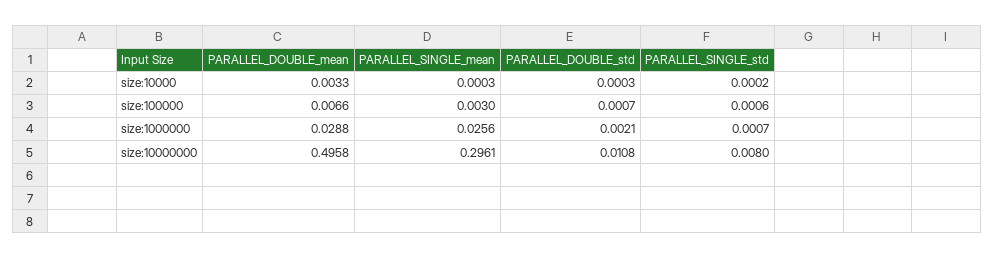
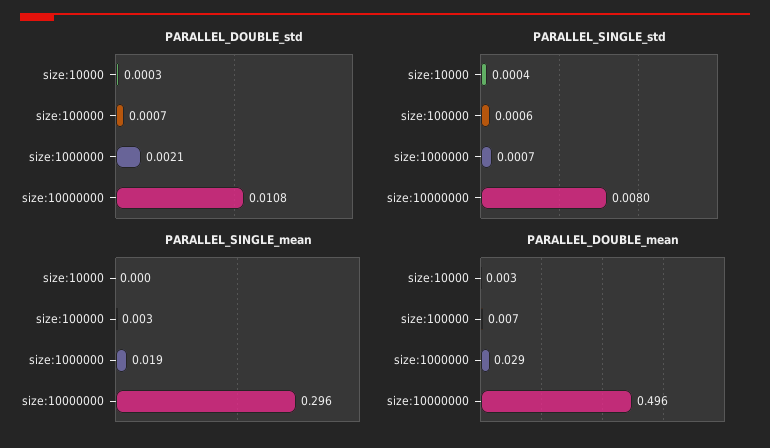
PARALLEL_SINGLE_std, size:10000: 0.0002 -> 0.0004
PARALLEL_SINGLE_mean, size:1000000: 0.0256 -> 0.019

